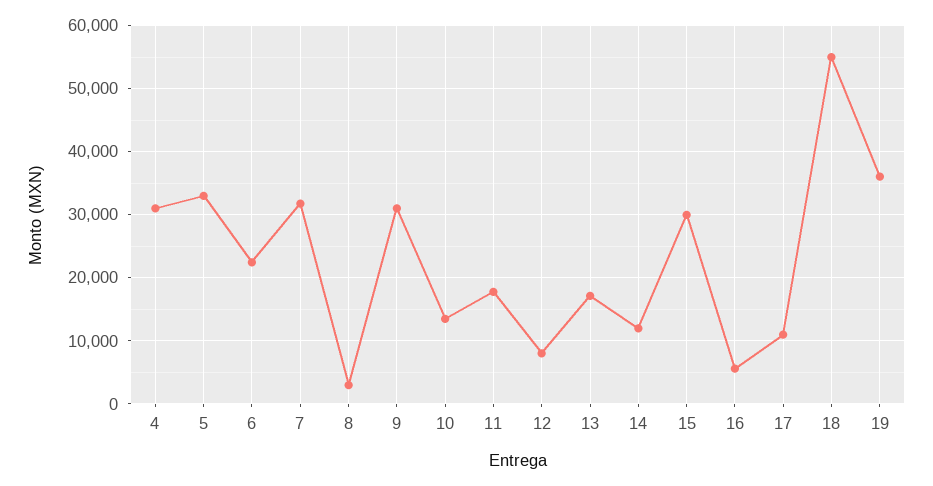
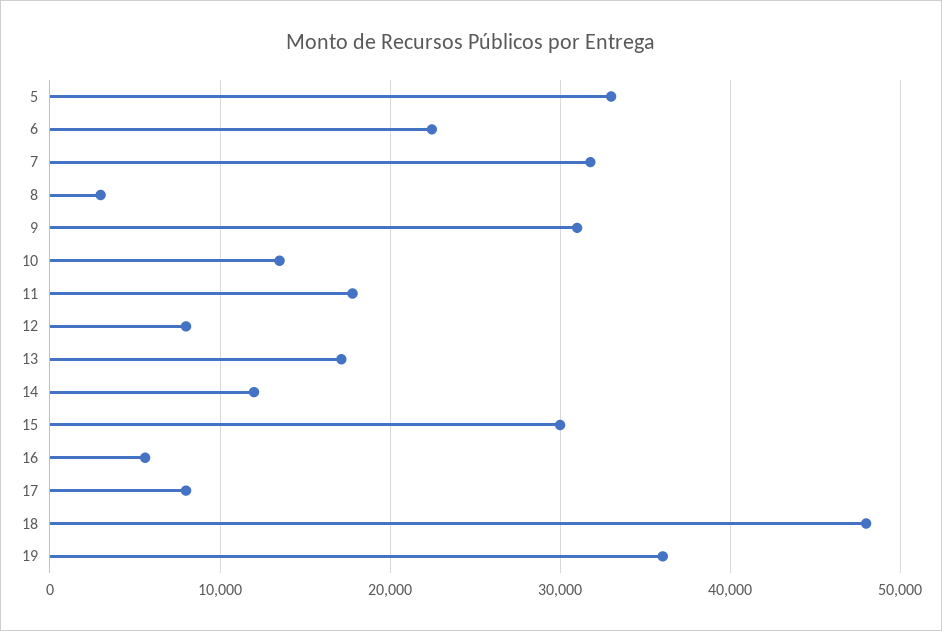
4: 31000 -> none
17: 11000 -> 8000
18: 55000 -> 48000

